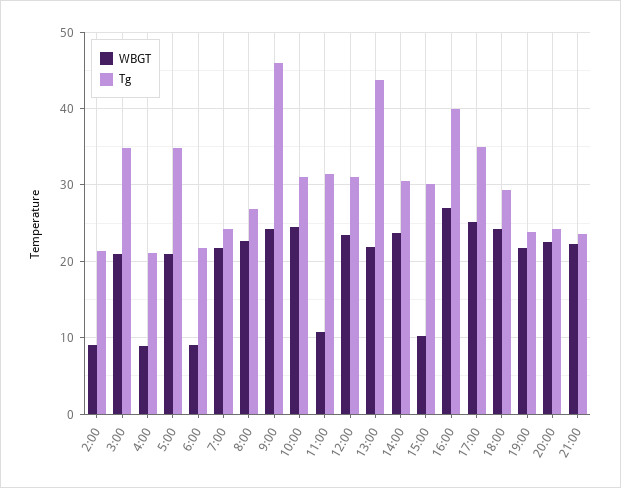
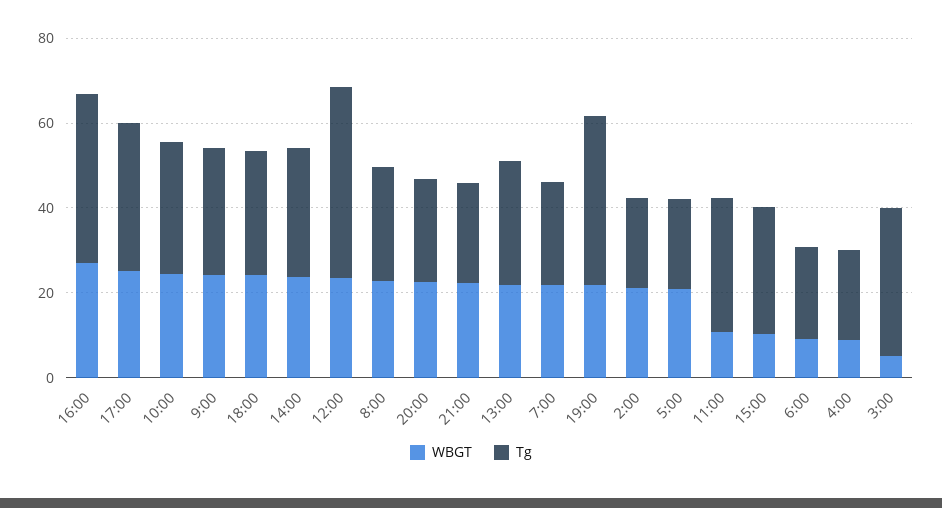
WBGT, 2:00: 9 -> 20
WBGT, 3:00: 21 -> 5
Tg, 5:00: 35 -> 20
Tg, 9:00: 46 -> 30
Tg, 12:00: 31 -> 45
Tg, 13:00: 44 -> 30
Tg, 19:00: 24 -> 40

